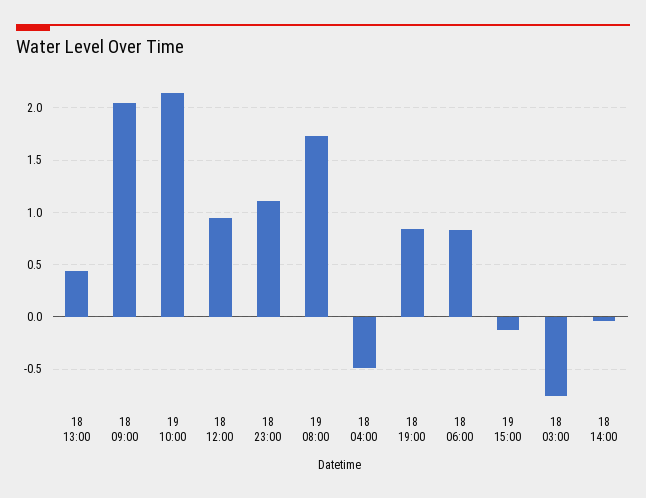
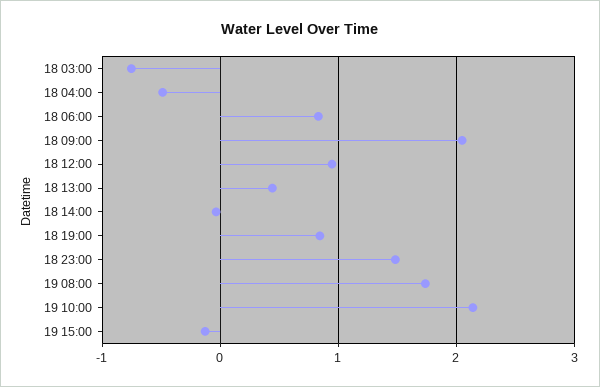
18 23:00: 1.1 -> 1.5

